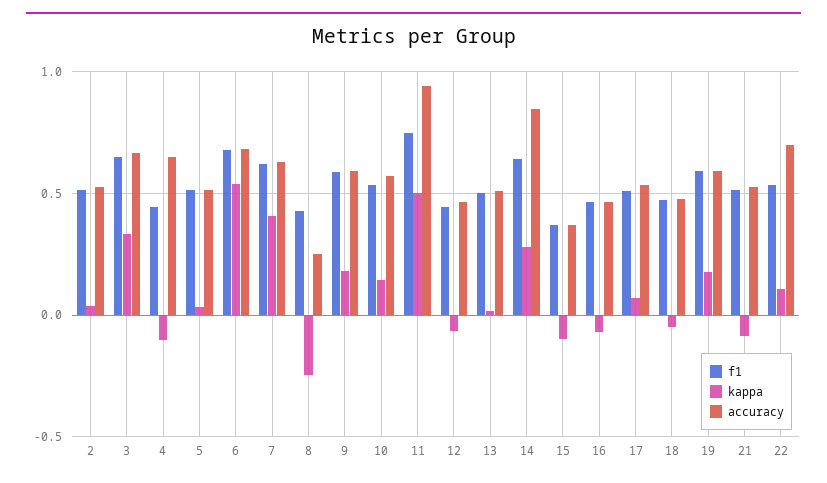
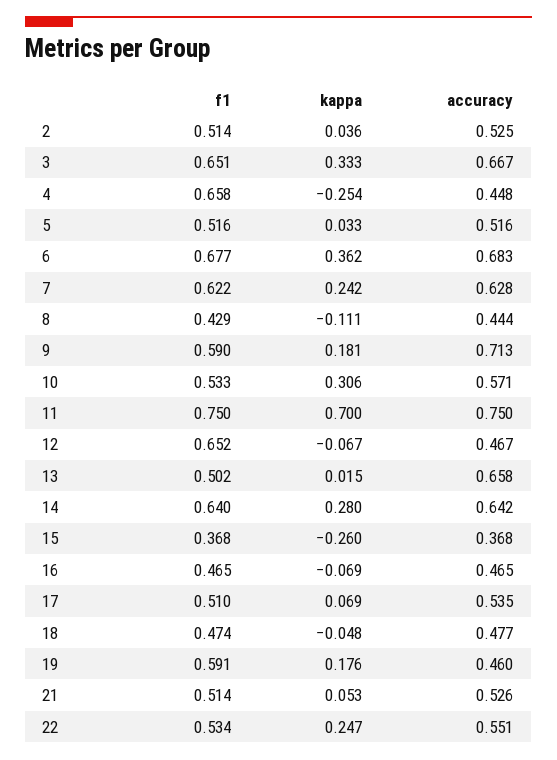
f1, 4: 0.45 -> 0.658
kappa, 4: -0.1 -> -0.254
accuracy, 4: 0.65 -> 0.448
kappa, 6: 0.55 -> 0.362
kappa, 7: 0.4 -> 0.242
kappa, 8: -0.25 -> -0.111
accuracy, 8: 0.25 -> 0.444
accuracy, 9: 0.6 -> 0.713
kappa, 10: 0.15 -> 0.306
kappa, 11: 0.5 -> 0.7
accuracy, 11: 0.95 -> 0.75
f1, 12: 0.45 -> 0.652
accuracy, 13: 0.5 -> 0.658
accuracy, 14: 0.85 -> 0.642
kappa, 15: -0.1 -> -0.26
accuracy, 19: 0.6 -> 0.46
kappa, 21: -0.1 -> 0.053
kappa, 22: 0.1 -> 0.247
accuracy, 22: 0.7 -> 0.551

